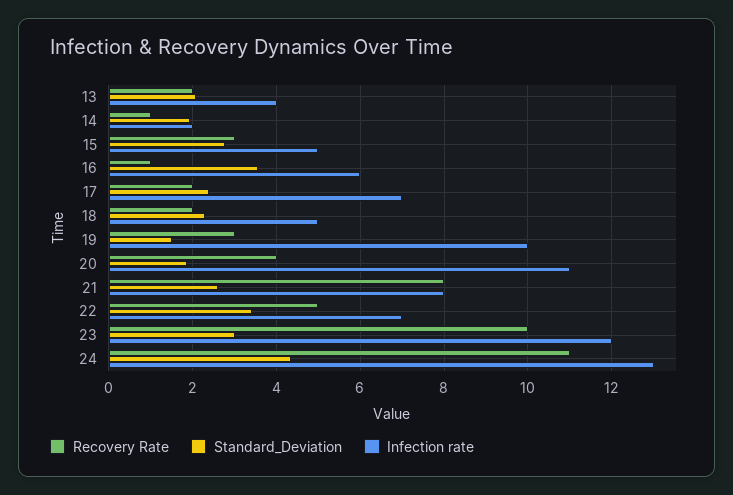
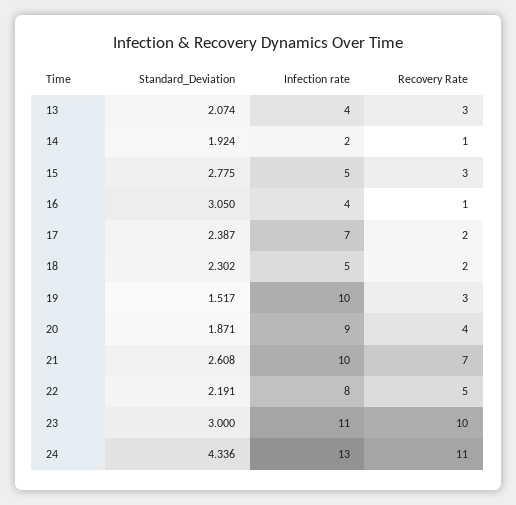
Recovery Rate, 13: 2 -> 3
Standard_Deviation, 16: 3.6 -> 3.05
Infection rate, 16: 6 -> 4
Infection rate, 20: 11 -> 9
Recovery Rate, 21: 8 -> 7
Infection rate, 21: 8 -> 10
Standard_Deviation, 22: 3.4 -> 2.191
Infection rate, 22: 7 -> 8
Infection rate, 23: 12 -> 11

